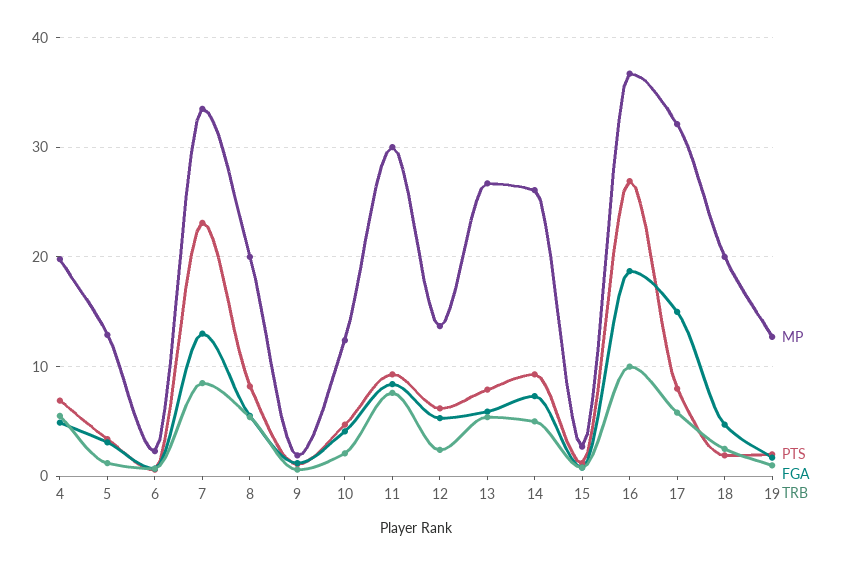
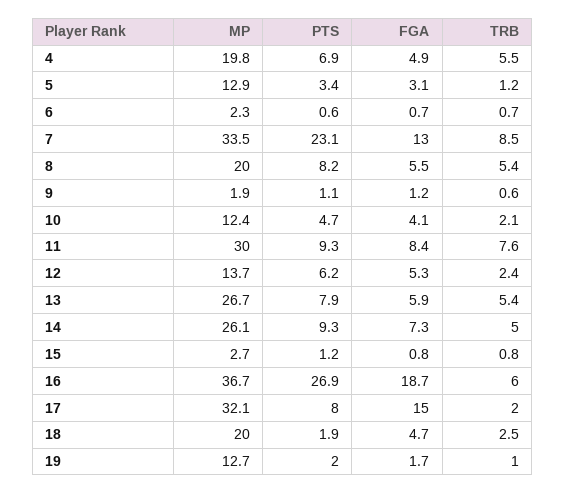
TRB, 16: 10 -> 6
TRB, 17: 6 -> 2

